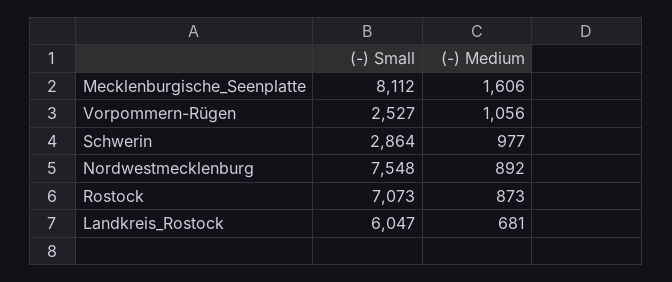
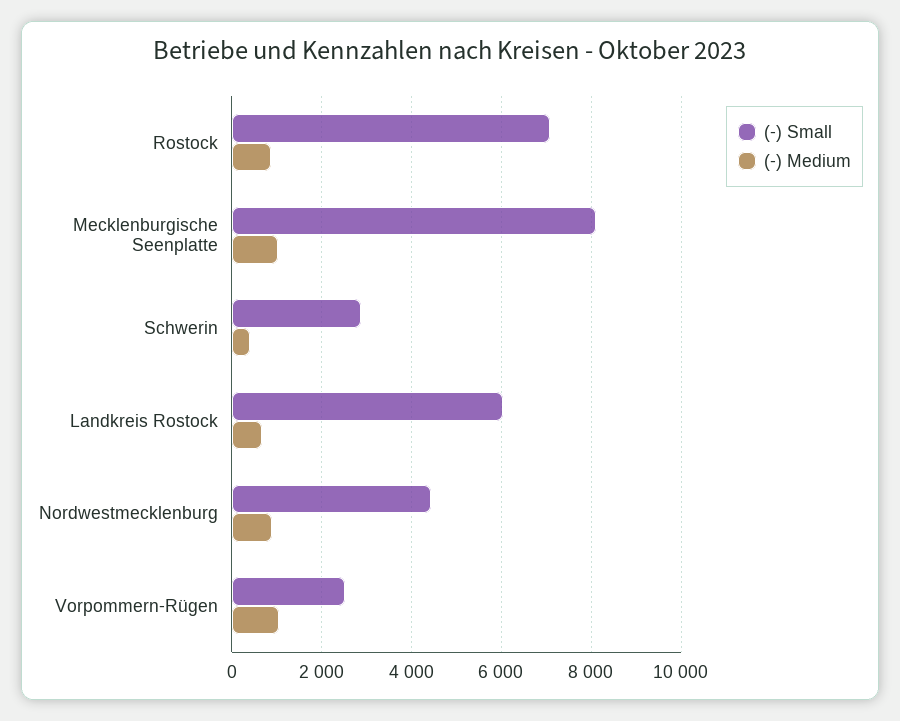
(-) Medium, Mecklenburgische_Seenplatte: 1606 -> 1000
(-) Medium, Schwerin: 977 -> 400
(-) Small, Nordwestmecklenburg: 7548 -> 4400

